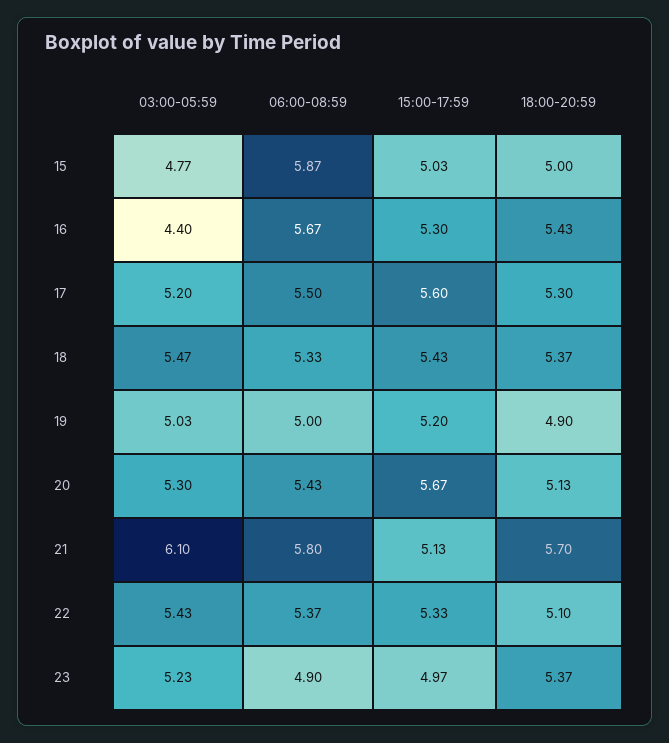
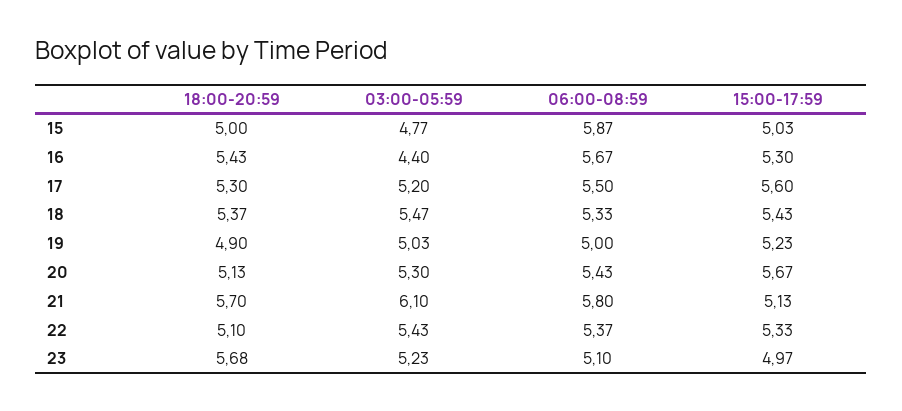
15:00-17:59, 19: 5.2 -> 5.23
06:00-08:59, 23: 4.9 -> 5.1
18:00-20:59, 23: 5.37 -> 5.68

